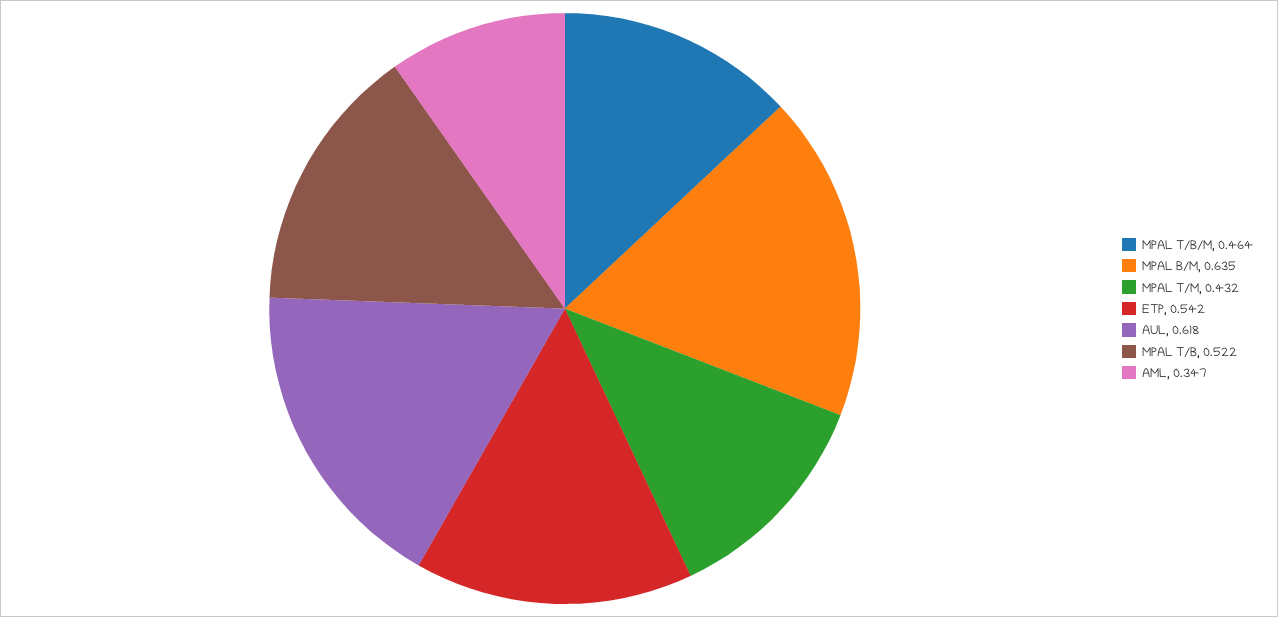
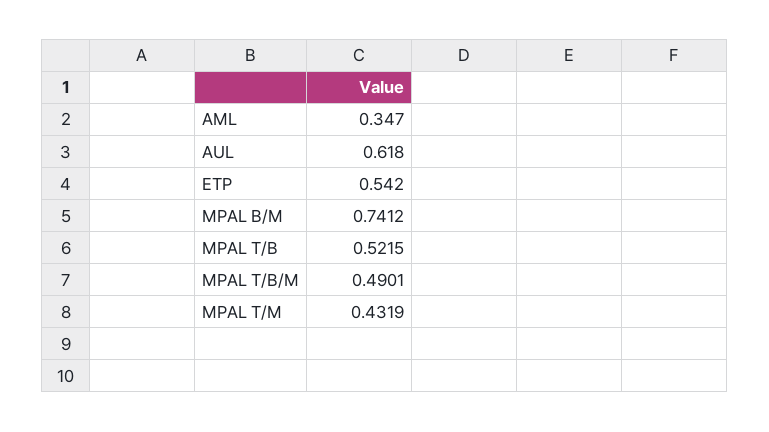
MPAL T/B/M: 0.464 -> 0.4901
MPAL B/M: 0.635 -> 0.7412

